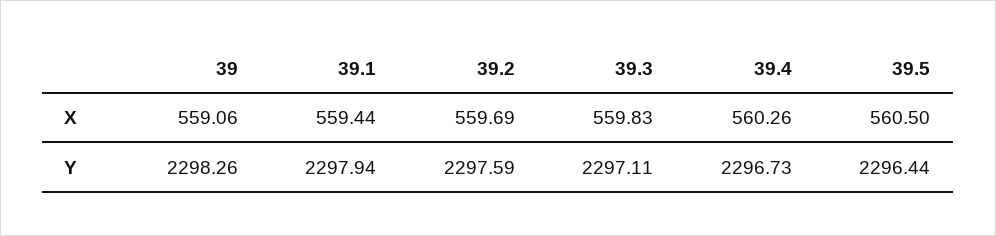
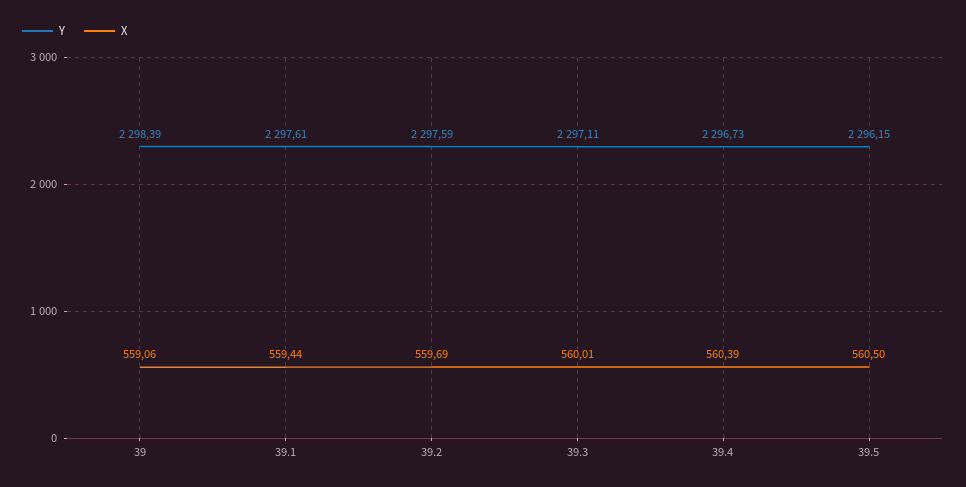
X, 39.3: 559.83 -> 560.01
X, 39.4: 560.26 -> 560.39
Y, 39: 2298.26 -> 2298.39
Y, 39.1: 2297.94 -> 2297.61
Y, 39.5: 2296.44 -> 2296.15

